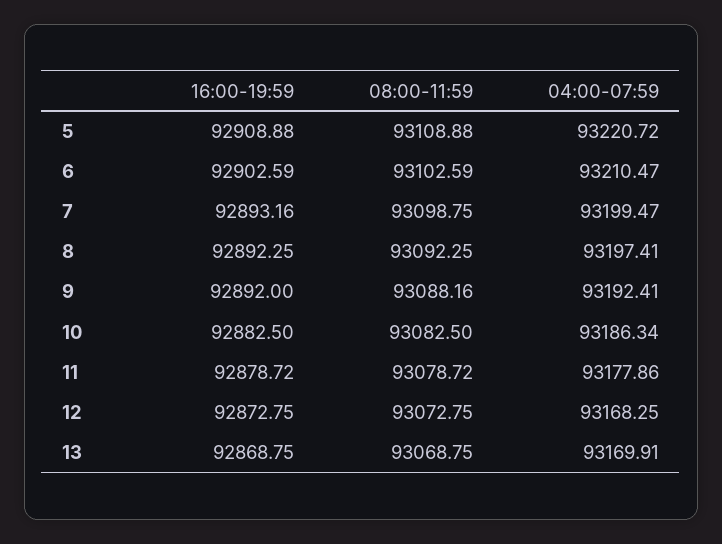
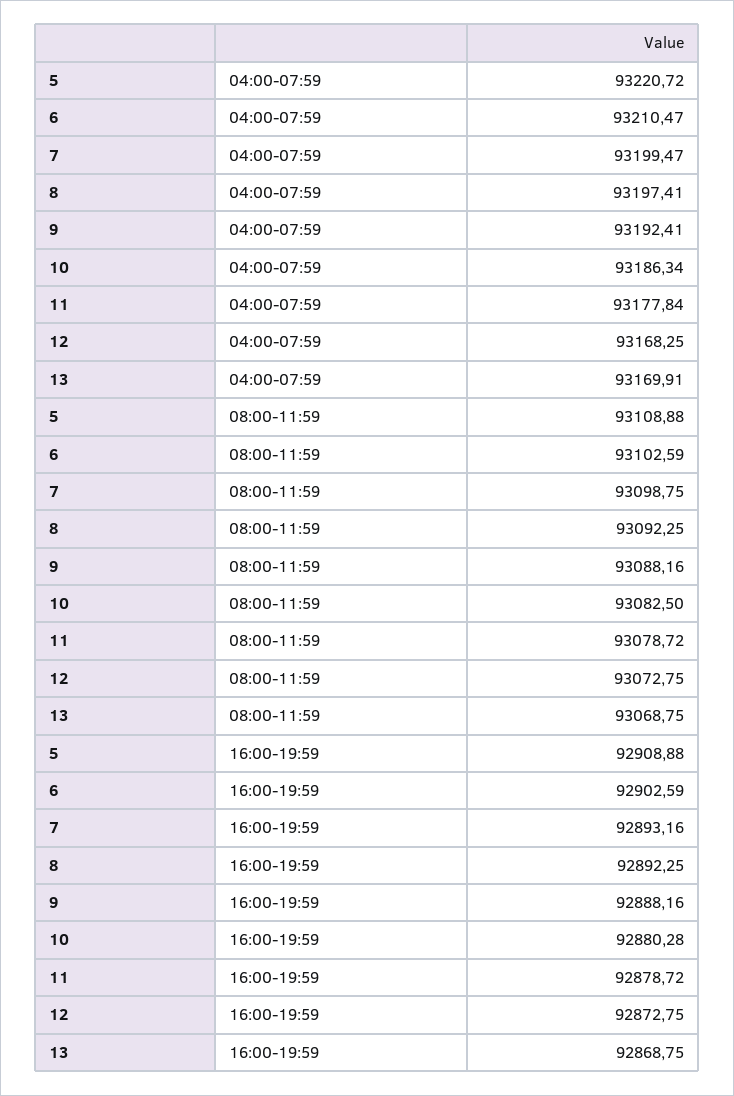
16:00-19:59, 9: 92892 -> 92888.16
16:00-19:59, 10: 92882.5 -> 92880.28
04:00-07:59, 11: 93177.86 -> 93177.84

